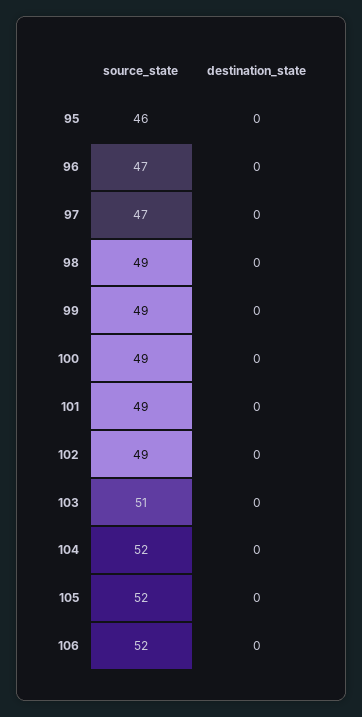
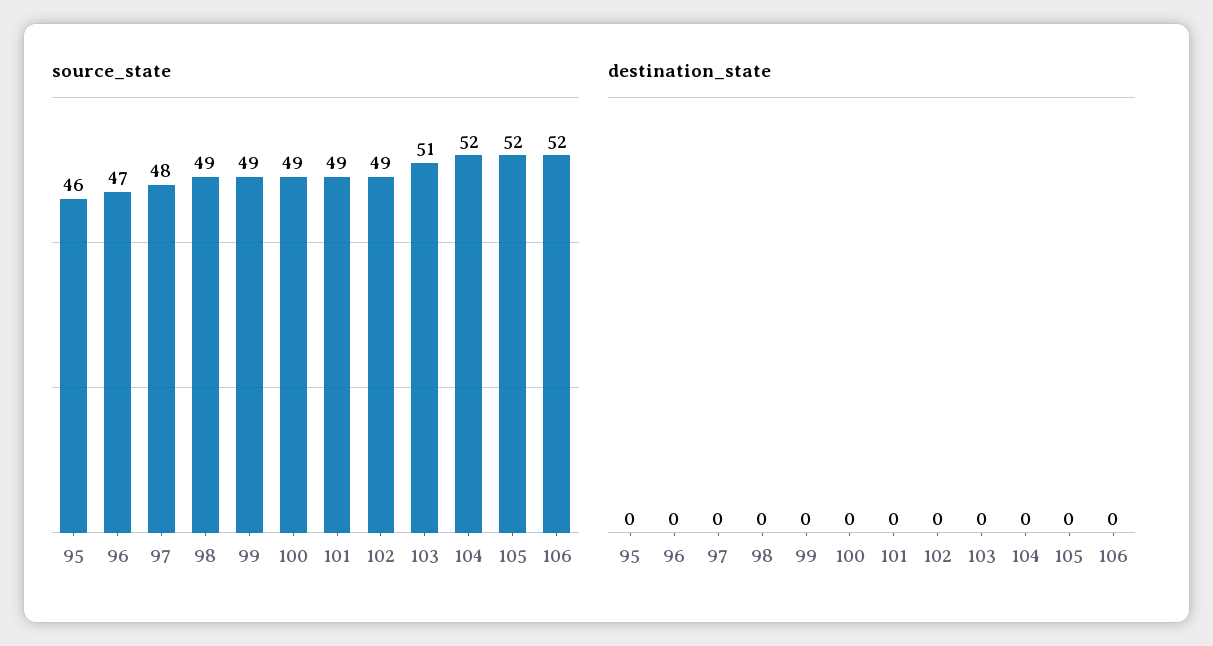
source_state, 97: 47 -> 48

